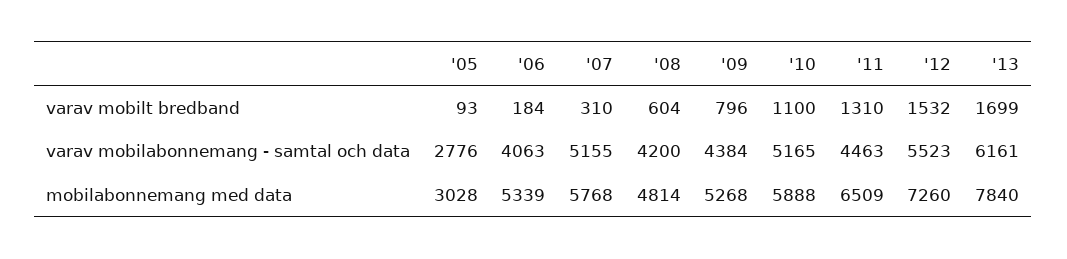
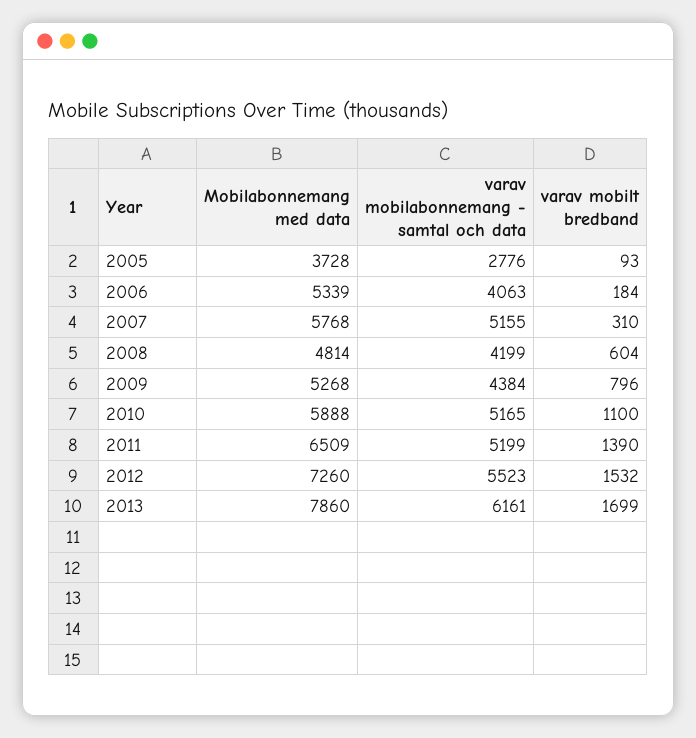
'11, varav mobilt bredband: 1310 -> 1390
'08, varav mobilabonnemang - samtal och data: 4200 -> 4199
'11, varav mobilabonnemang - samtal och data: 4463 -> 5199
'05, mobilabonnemang med data: 3028 -> 3728
'13, mobilabonnemang med data: 7840 -> 7860

